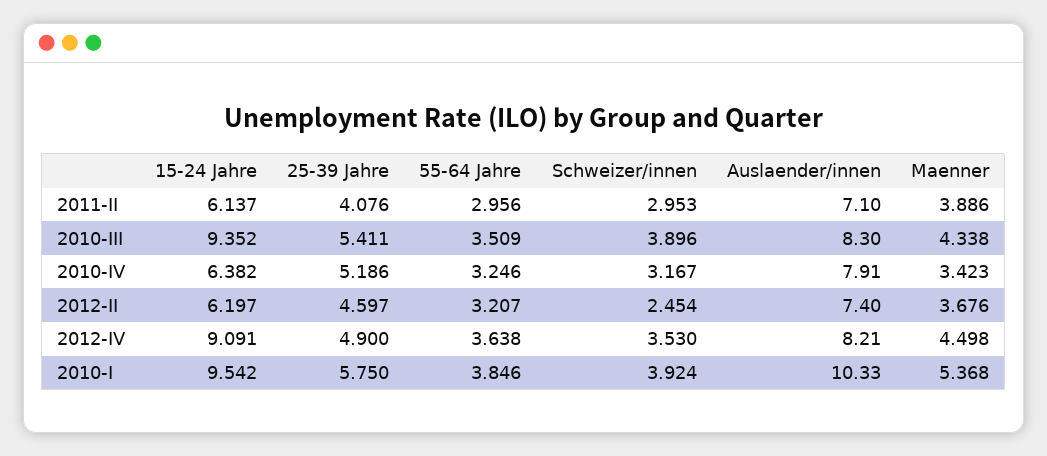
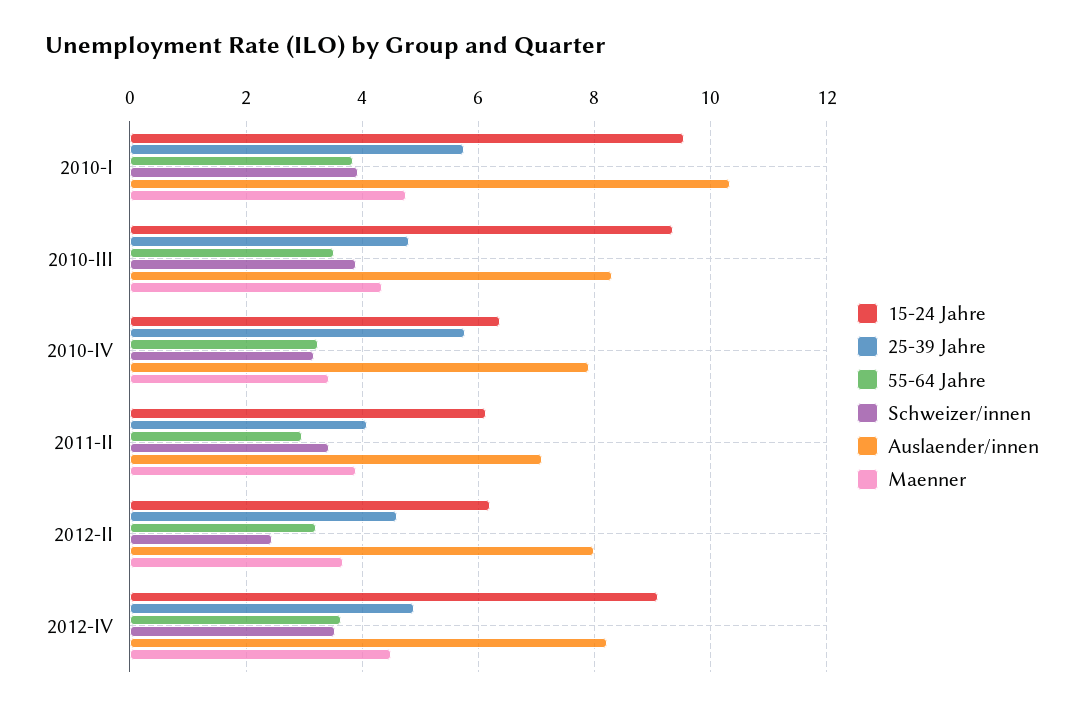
Schweizer/innen, 2011-II: 2.953 -> 3.4
25-39 Jahre, 2010-III: 5.411 -> 4.8
25-39 Jahre, 2010-IV: 5.186 -> 5.8
Auslaender/innen, 2012-II: 7.4 -> 8
Maenner, 2010-I: 5.368 -> 4.8

